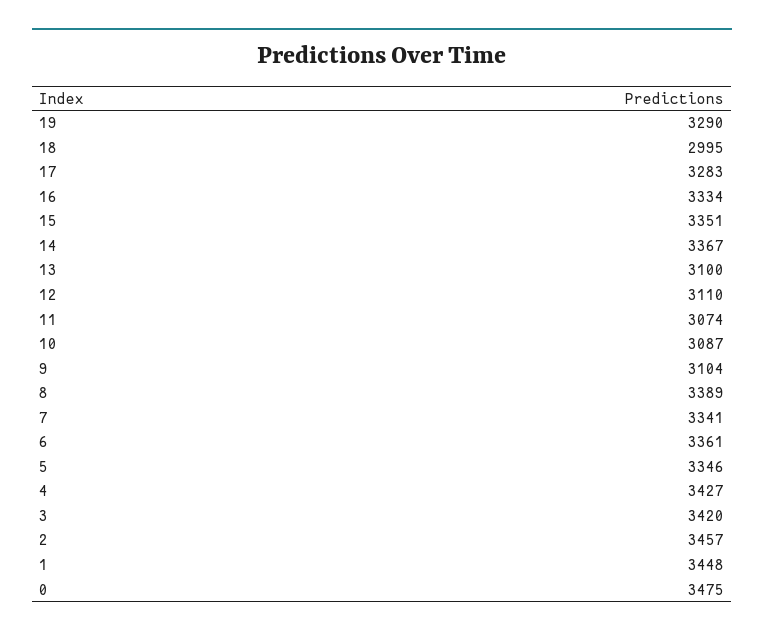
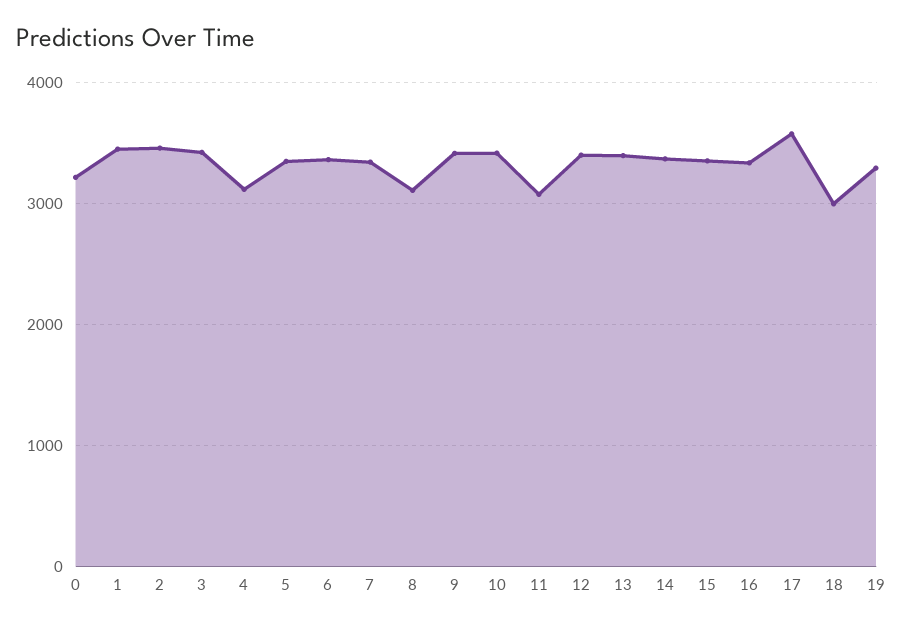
17: 3283 -> 3600
13: 3100 -> 3400
12: 3110 -> 3400
10: 3087 -> 3400
9: 3104 -> 3400
8: 3389 -> 3100
4: 3427 -> 3100
0: 3475 -> 3200

